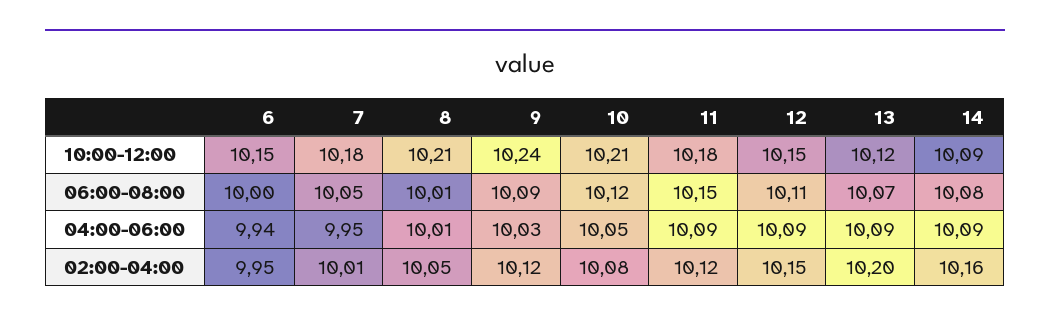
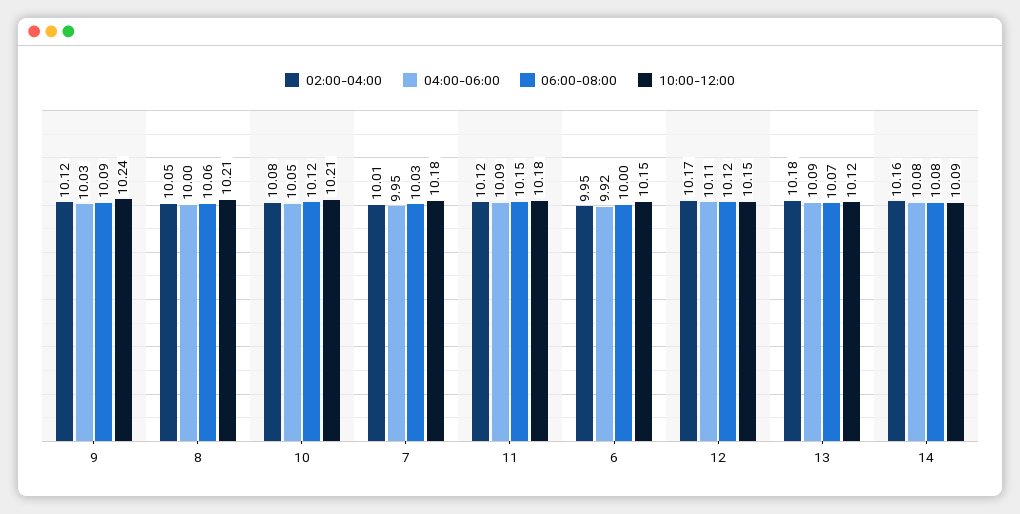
06:00-08:00, 7: 10.05 -> 10.03
06:00-08:00, 8: 10.01 -> 10.06
06:00-08:00, 12: 10.11 -> 10.12
04:00-06:00, 6: 9.94 -> 9.92
04:00-06:00, 8: 10.01 -> 10
04:00-06:00, 12: 10.09 -> 10.11
04:00-06:00, 14: 10.09 -> 10.08
02:00-04:00, 12: 10.15 -> 10.17
02:00-04:00, 13: 10.2 -> 10.18

